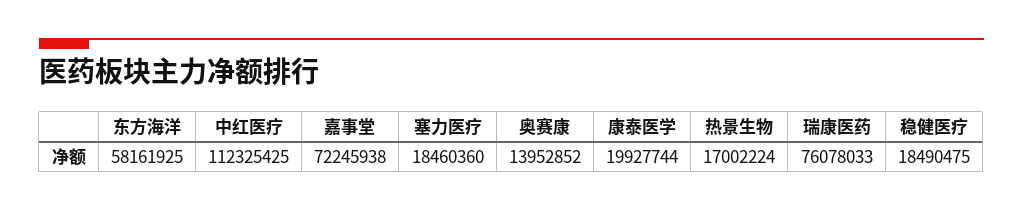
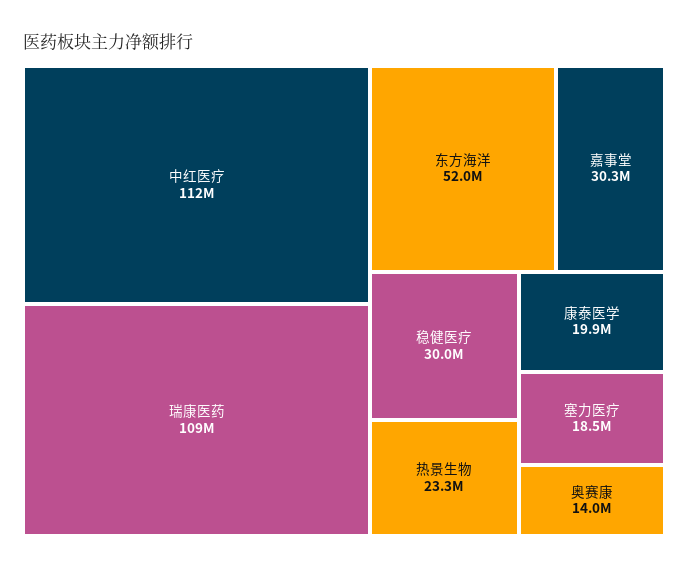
东方海洋: 58161925 -> 52000000
嘉事堂: 72245938 -> 30300000
热景生物: 17002224 -> 23300000
瑞康医药: 76078033 -> 109000000
稳健医疗: 18490475 -> 30000000

